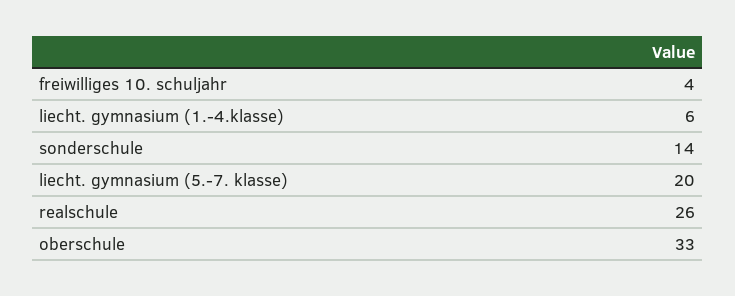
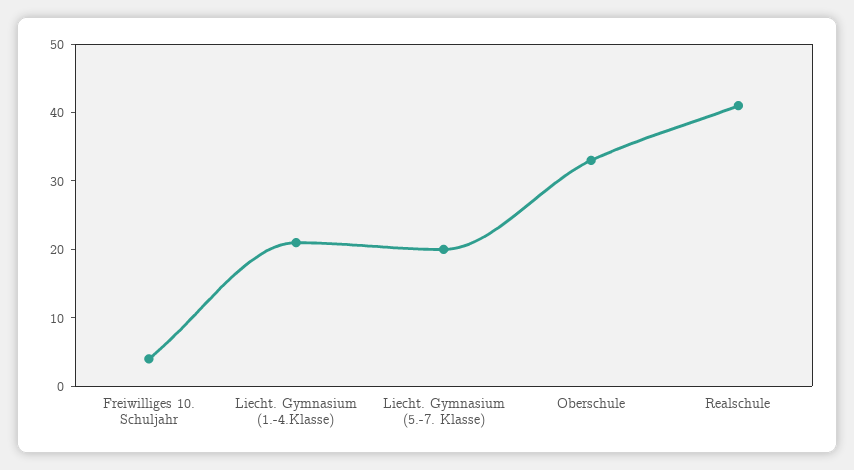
liecht. gymnasium (1.-4.klasse): 6 -> 20
sonderschule: 14 -> none
realschule: 26 -> 40

